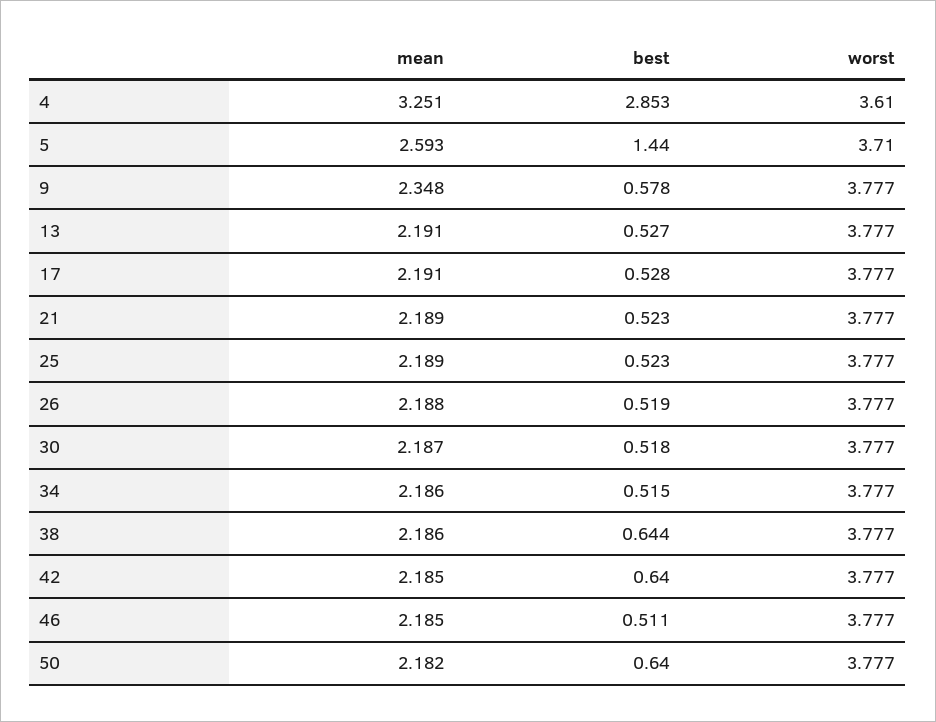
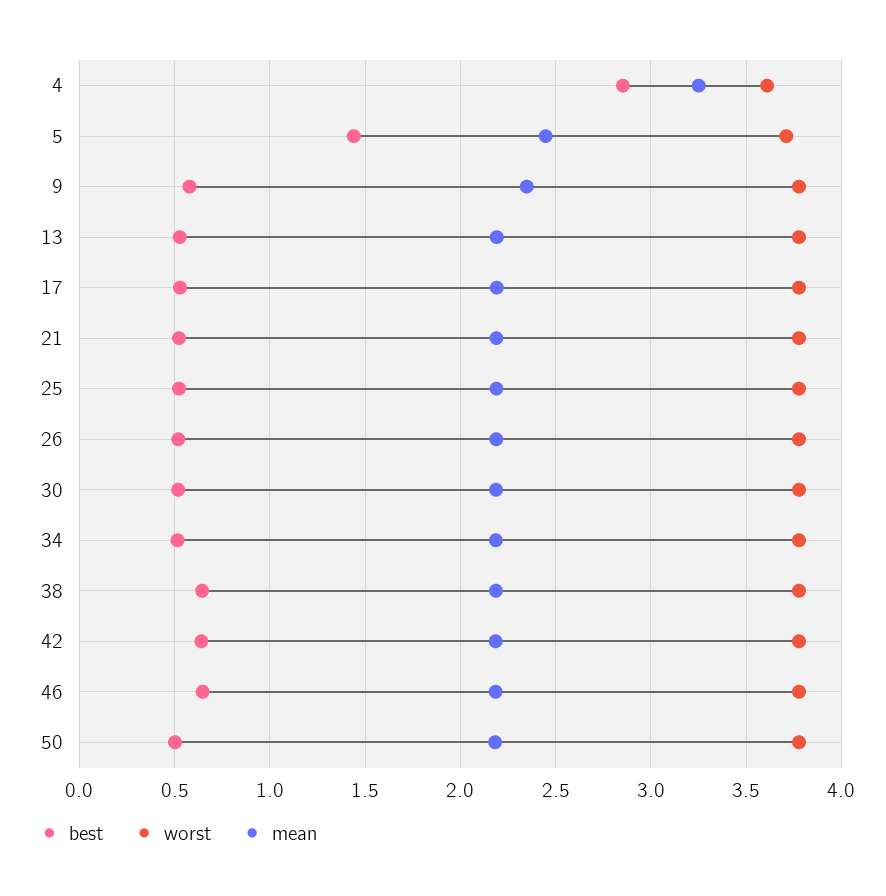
mean, 5: 2.593 -> 2.45
best, 46: 0.511 -> 0.65
best, 50: 0.64 -> 0.5

